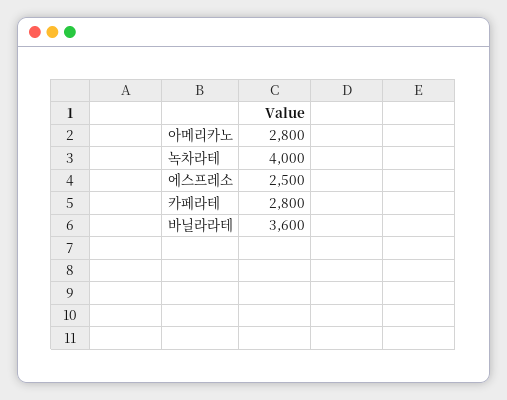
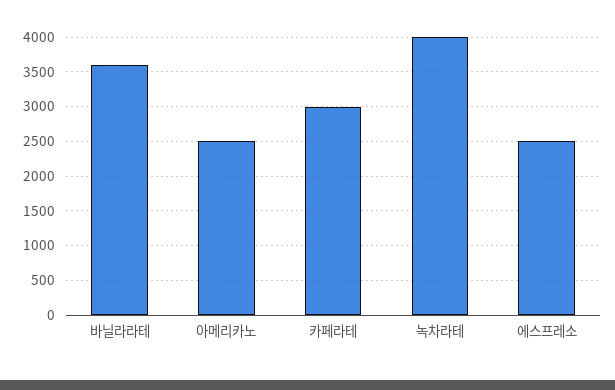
아메리카노: 2800 -> 2500
카페라테: 2800 -> 3000

